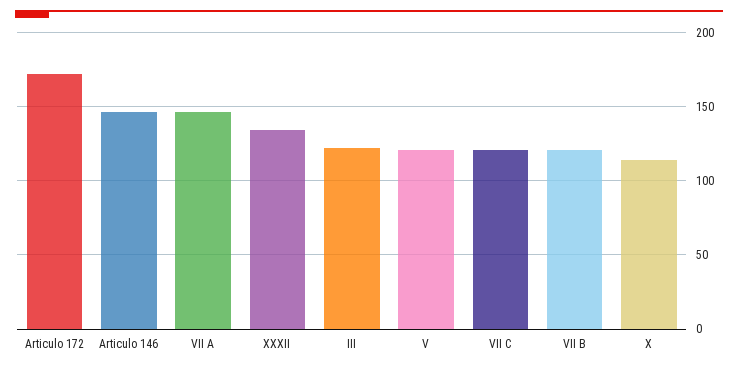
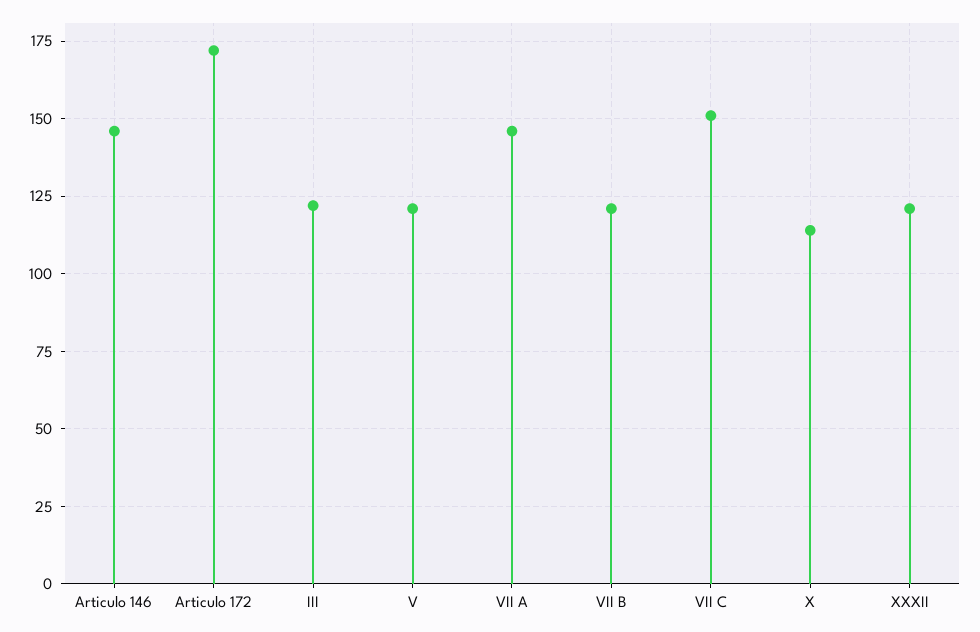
XXXII: 135 -> 120
VII C: 120 -> 150

